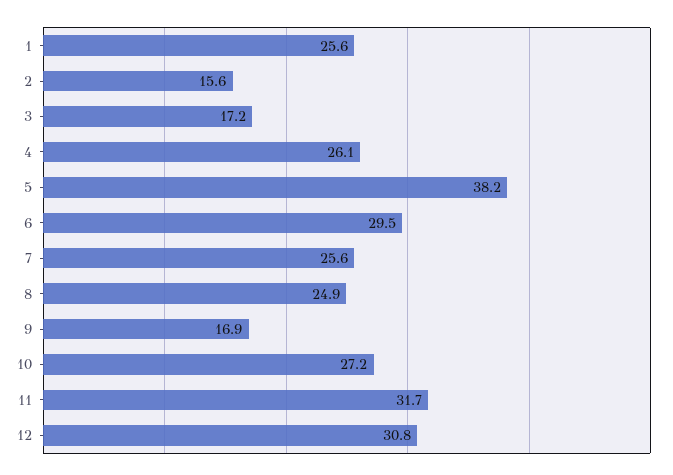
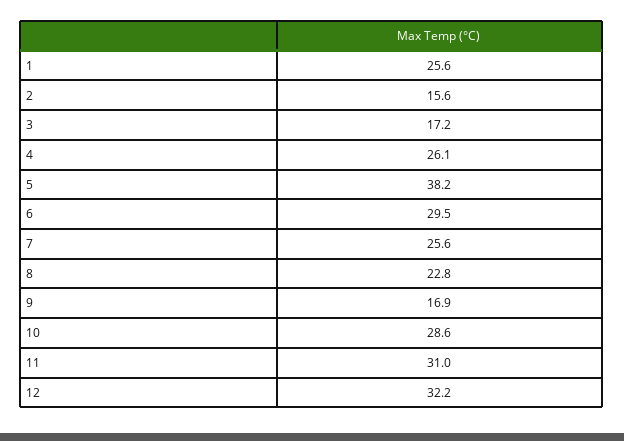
8: 24.9 -> 22.8
10: 27.2 -> 28.6
11: 31.7 -> 31
12: 30.8 -> 32.2

